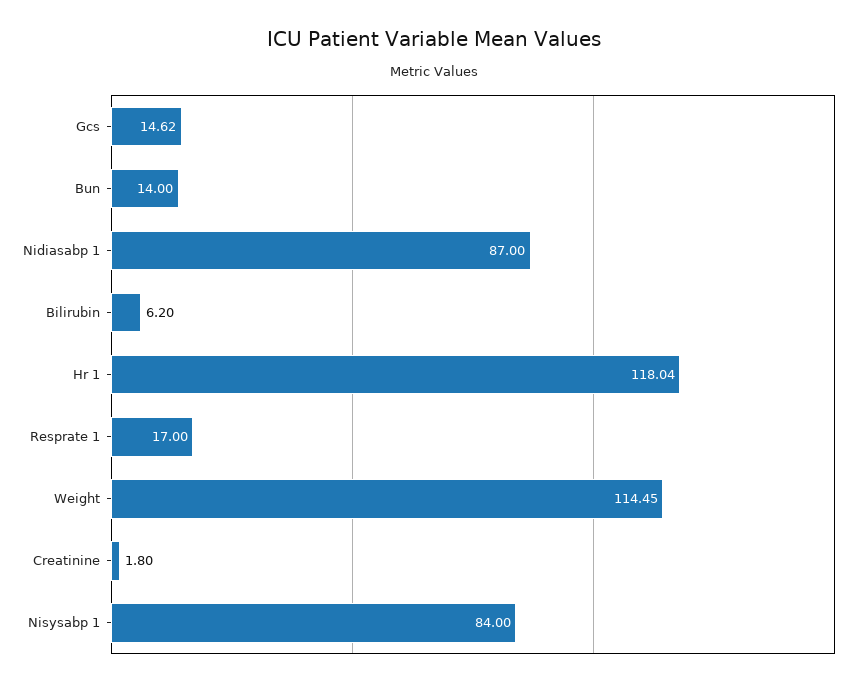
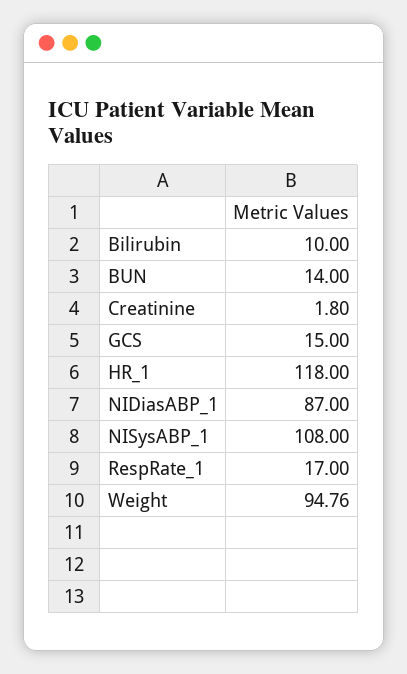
Gcs: 14.62 -> 15
Bilirubin: 6.2 -> 10
Hr 1: 118.04 -> 118
Weight: 114.45 -> 94.76
Nisysabp 1: 84 -> 108

